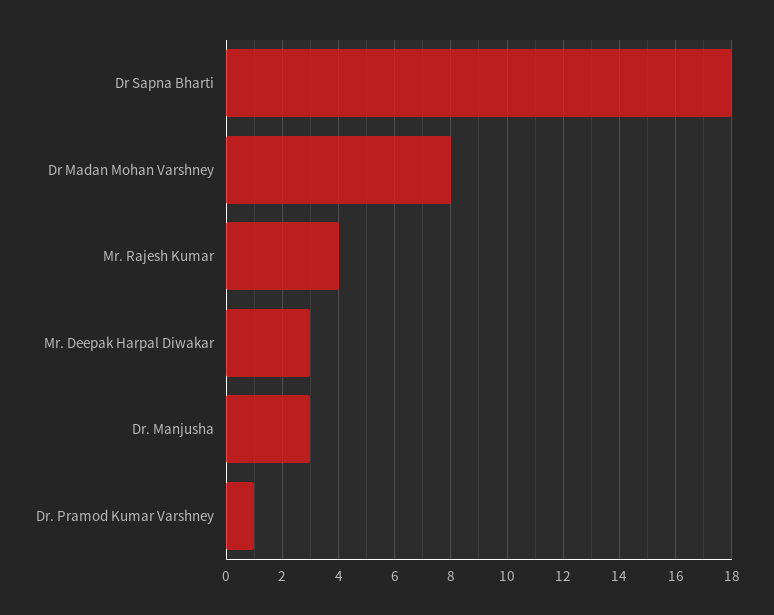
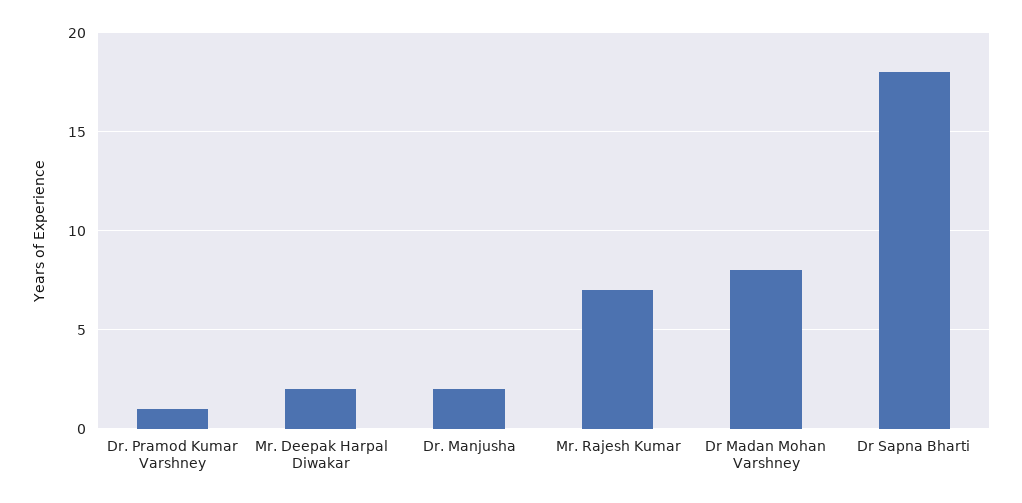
Mr. Rajesh Kumar: 4 -> 7
Mr. Deepak Harpal Diwakar: 3 -> 2
Dr. Manjusha: 3 -> 2

